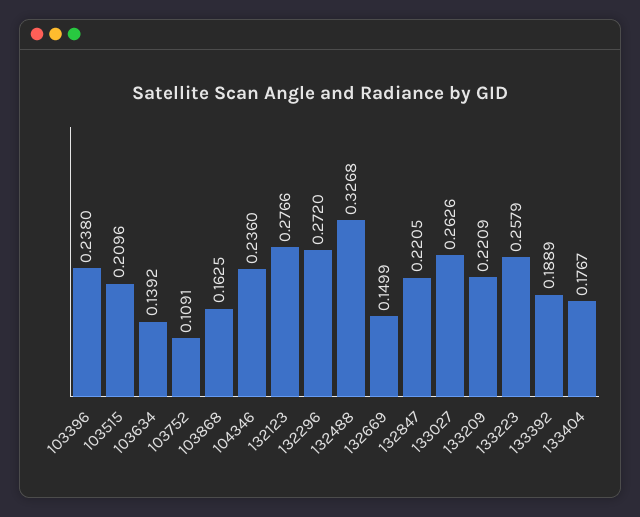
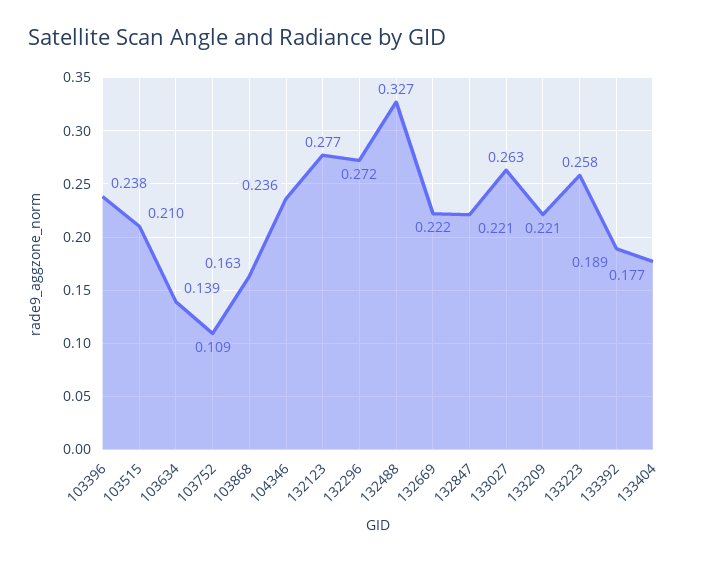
132669: 0.1499 -> 0.222

